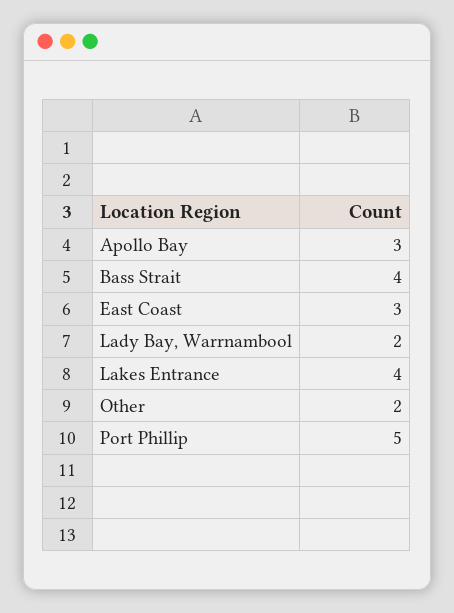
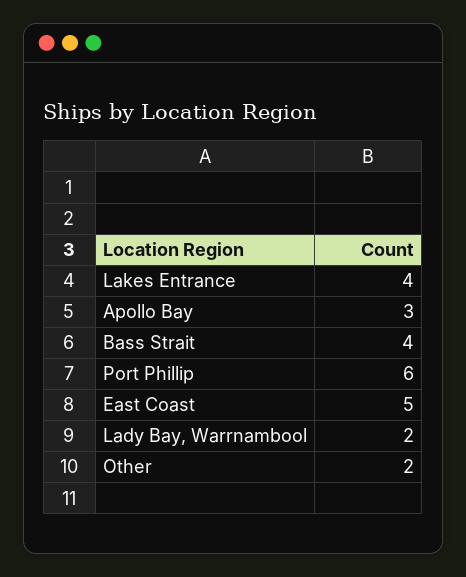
East Coast: 3 -> 5
Port Phillip: 5 -> 6

